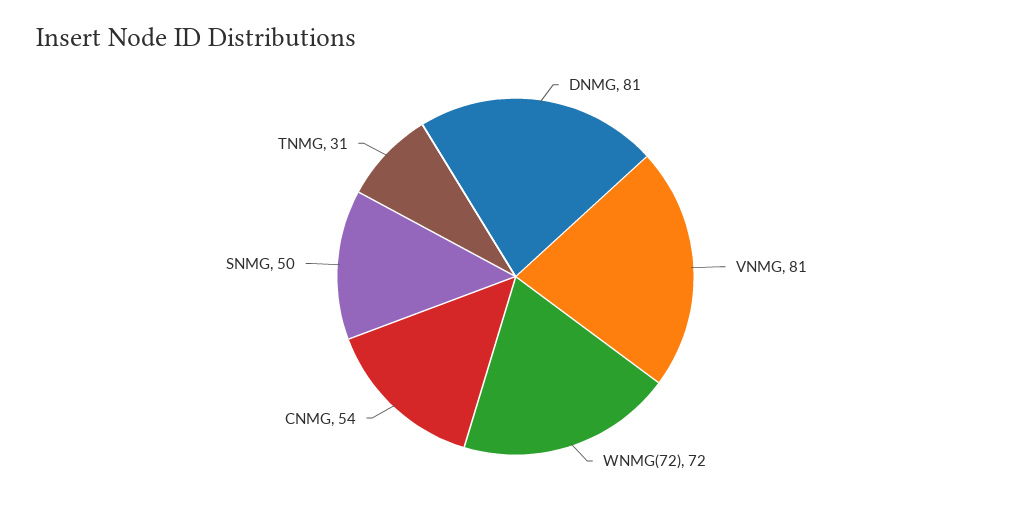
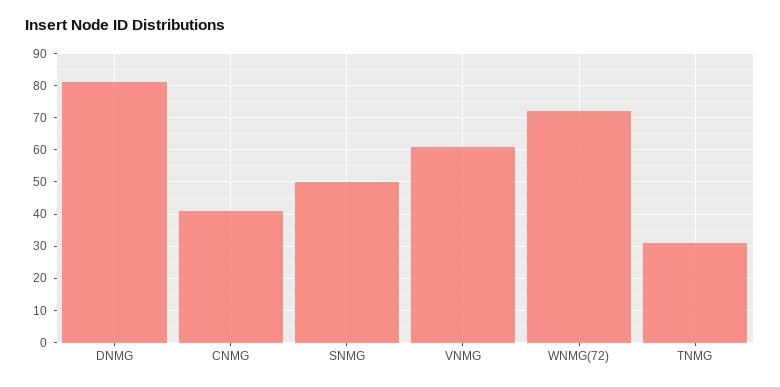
VNMG: 81 -> 60
CNMG: 54 -> 40

